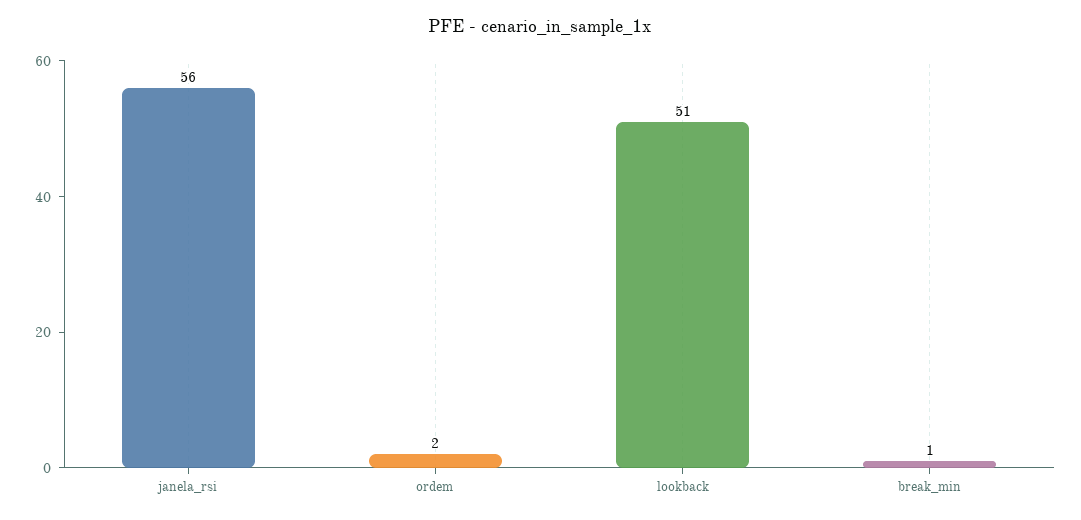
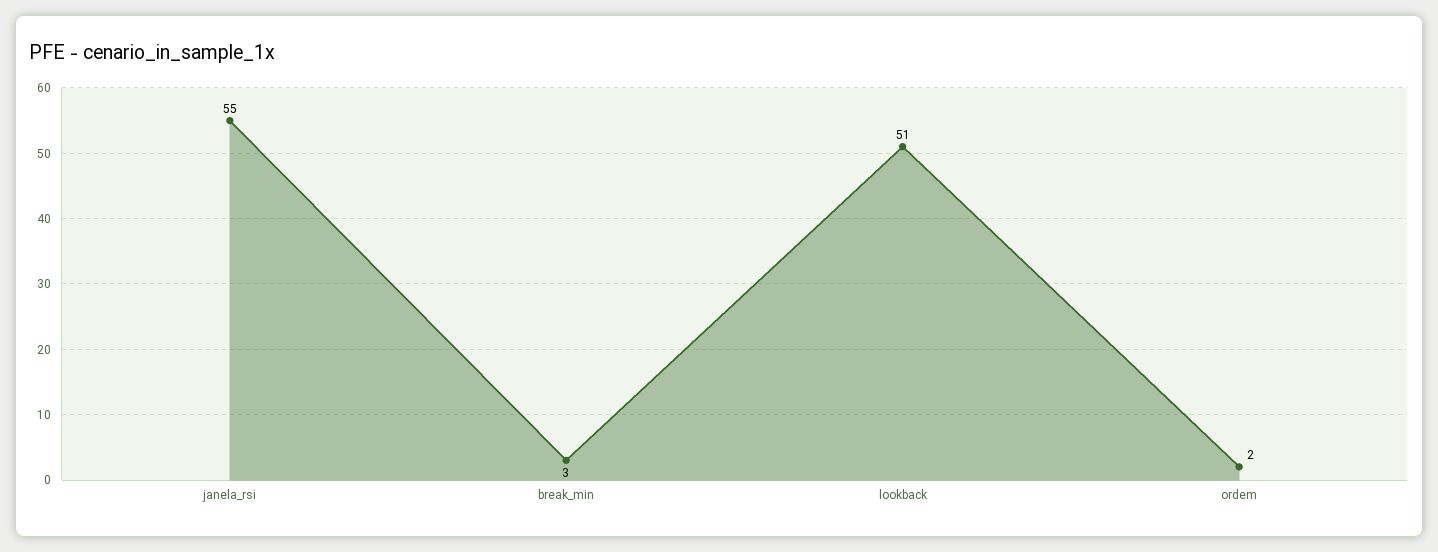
janela_rsi: 56 -> 55
break_min: 1 -> 3

